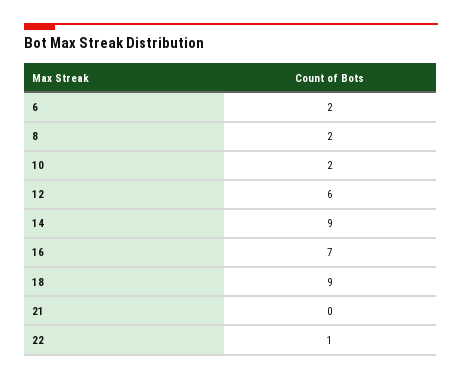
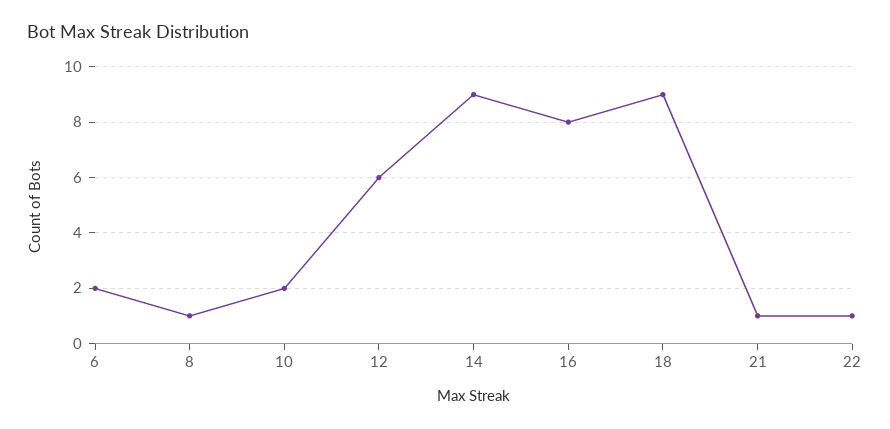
8: 2 -> 1
16: 7 -> 8
21: 0 -> 1

